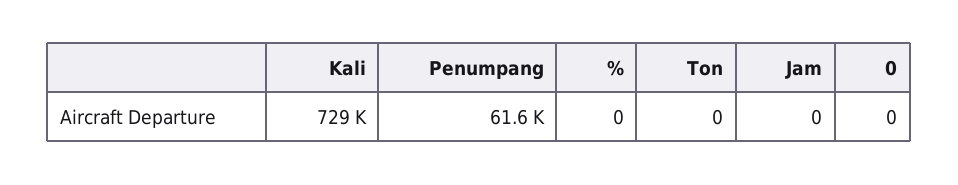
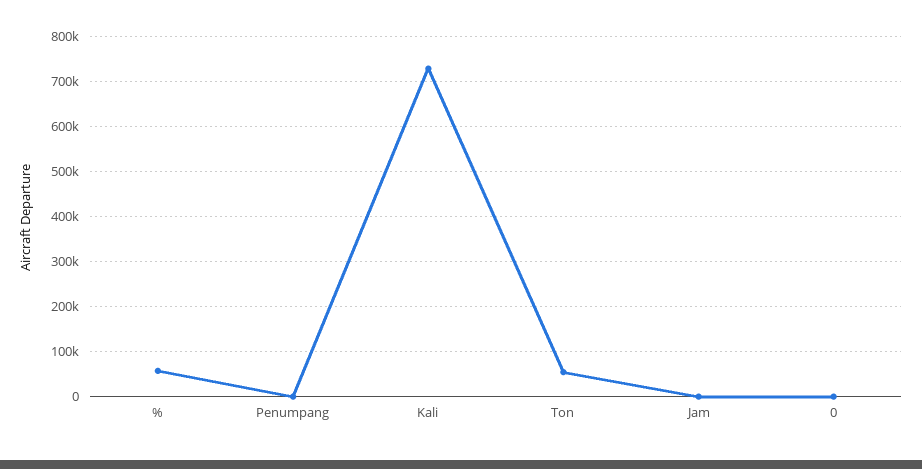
Penumpang: 61600 -> 0
%: 0 -> 60000
Ton: 0 -> 60000

